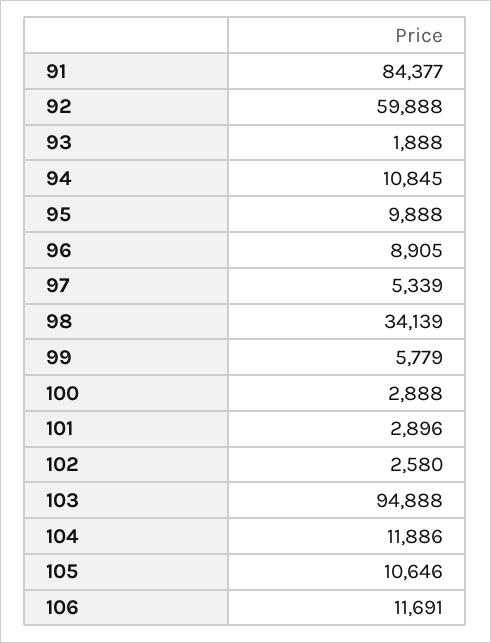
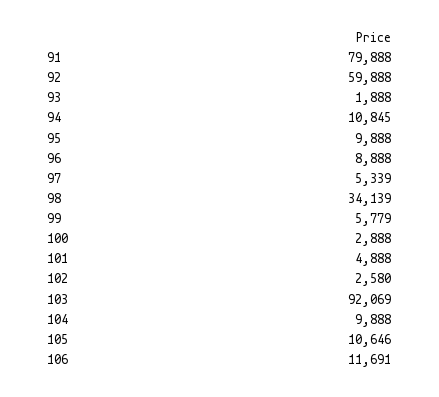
91: 84377 -> 79888
96: 8905 -> 8888
101: 2896 -> 4888
103: 94888 -> 92069
104: 11886 -> 9888

